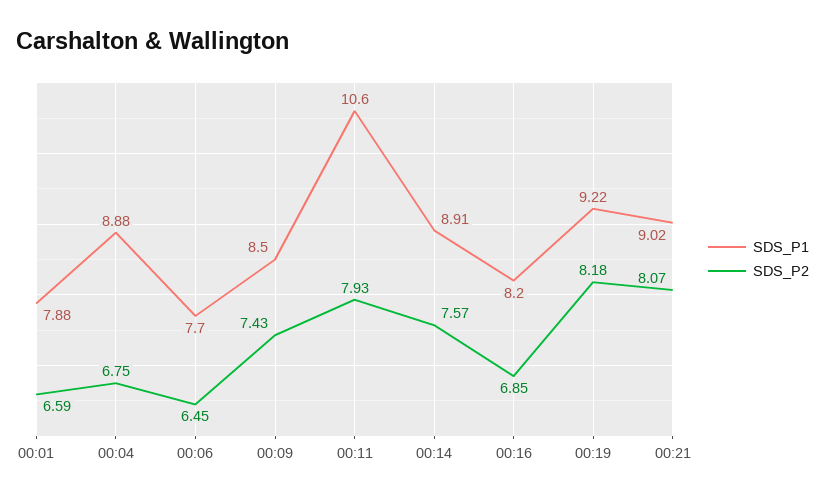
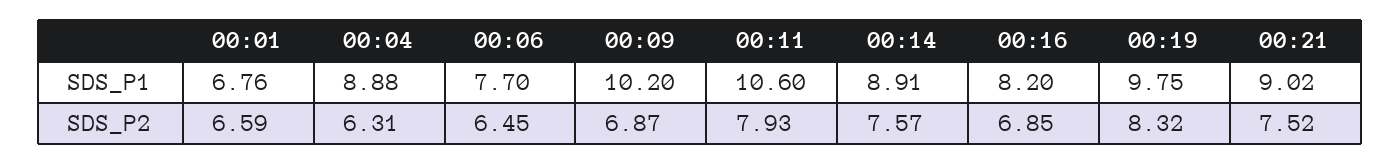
SDS_P1, 00:01: 7.88 -> 6.76
SDS_P2, 00:04: 6.75 -> 6.31
SDS_P1, 00:09: 8.5 -> 10.2
SDS_P2, 00:09: 7.43 -> 6.87
SDS_P1, 00:19: 9.22 -> 9.75
SDS_P2, 00:19: 8.18 -> 8.32
SDS_P2, 00:21: 8.07 -> 7.52

